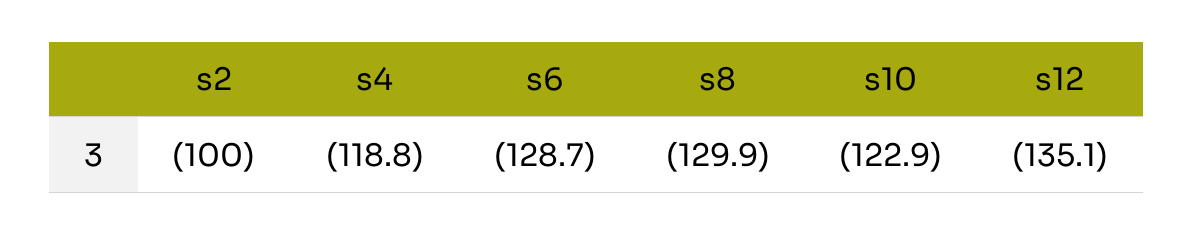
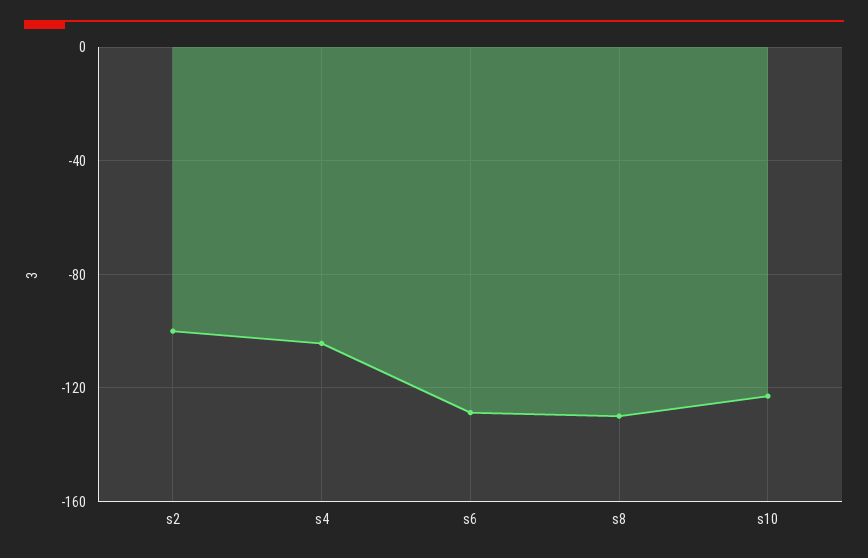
s4: -118.8 -> -105
s12: -135.1 -> none

